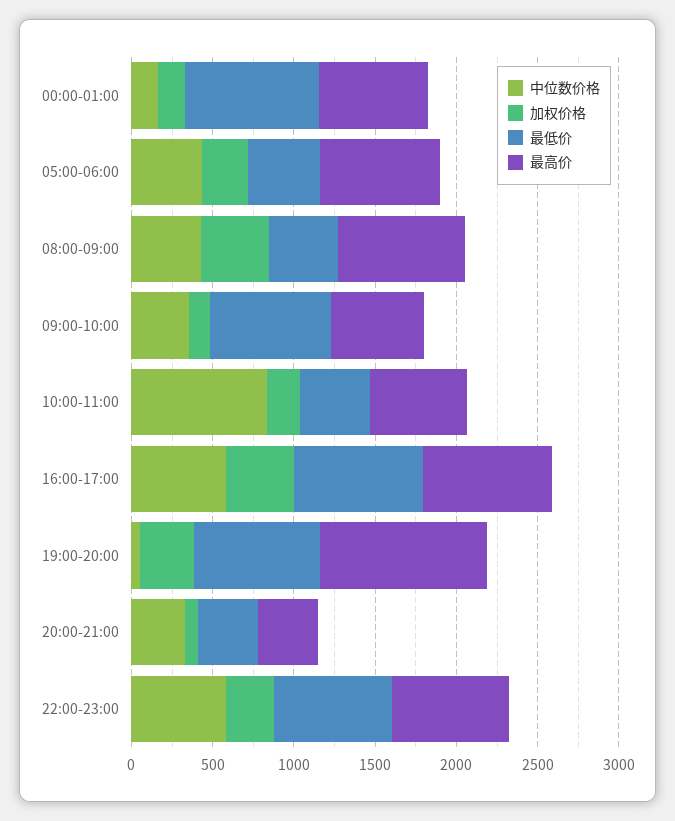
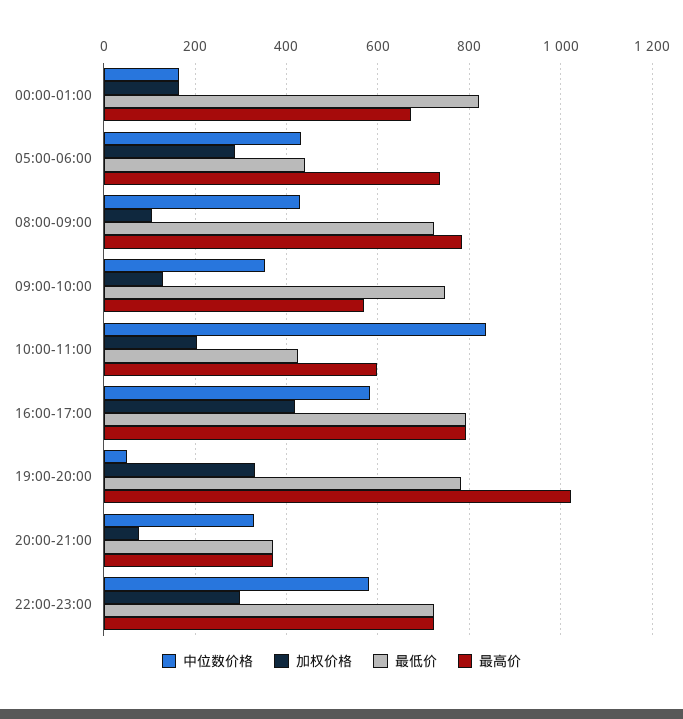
加权价格, 08:00-09:00: 400 -> 100
最低价, 08:00-09:00: 400 -> 720

